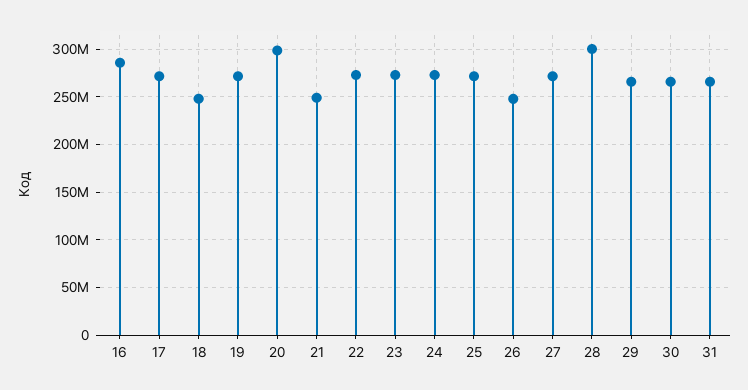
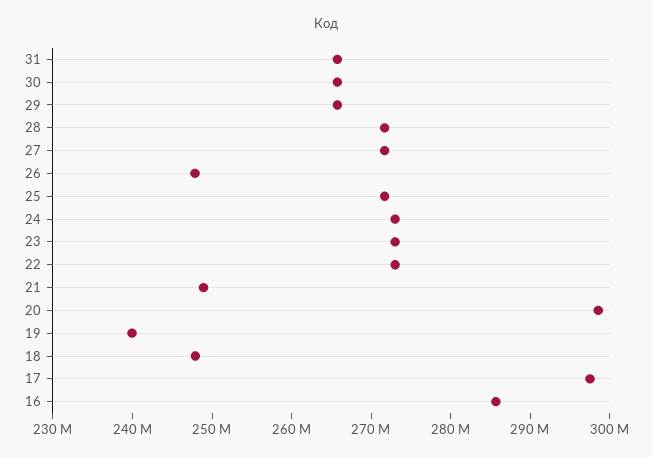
17: 270000000 -> 298000000
19: 270000000 -> 240000000
28: 300000000 -> 272000000

